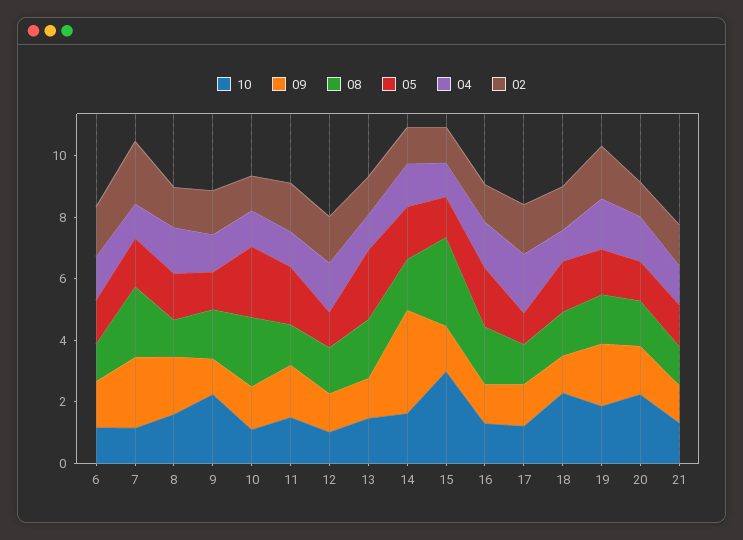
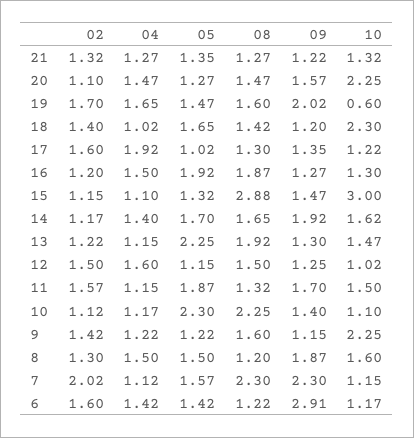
09, 6: 1.5 -> 2.91
09, 14: 3.5 -> 1.92
10, 19: 2 -> 0.6

